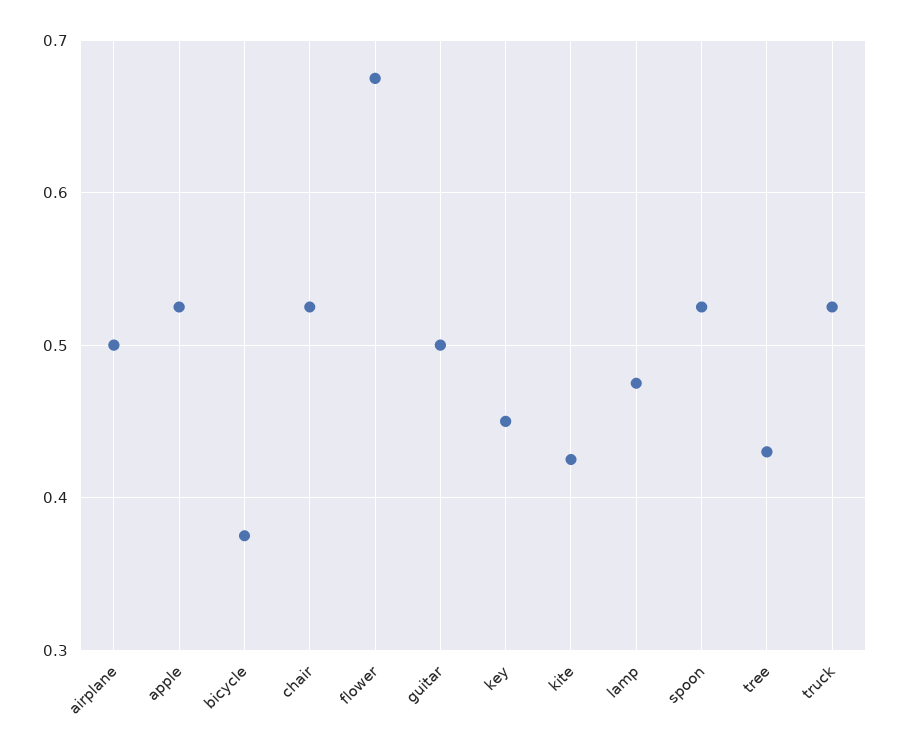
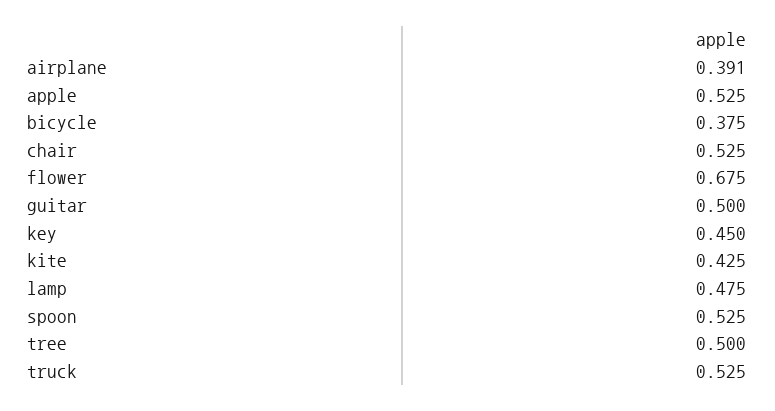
airplane: 0.5 -> 0.391
tree: 0.43 -> 0.5

